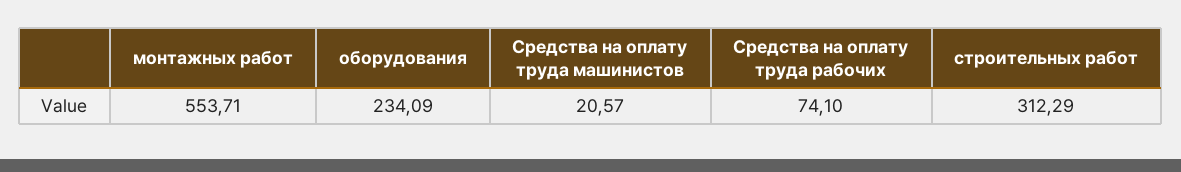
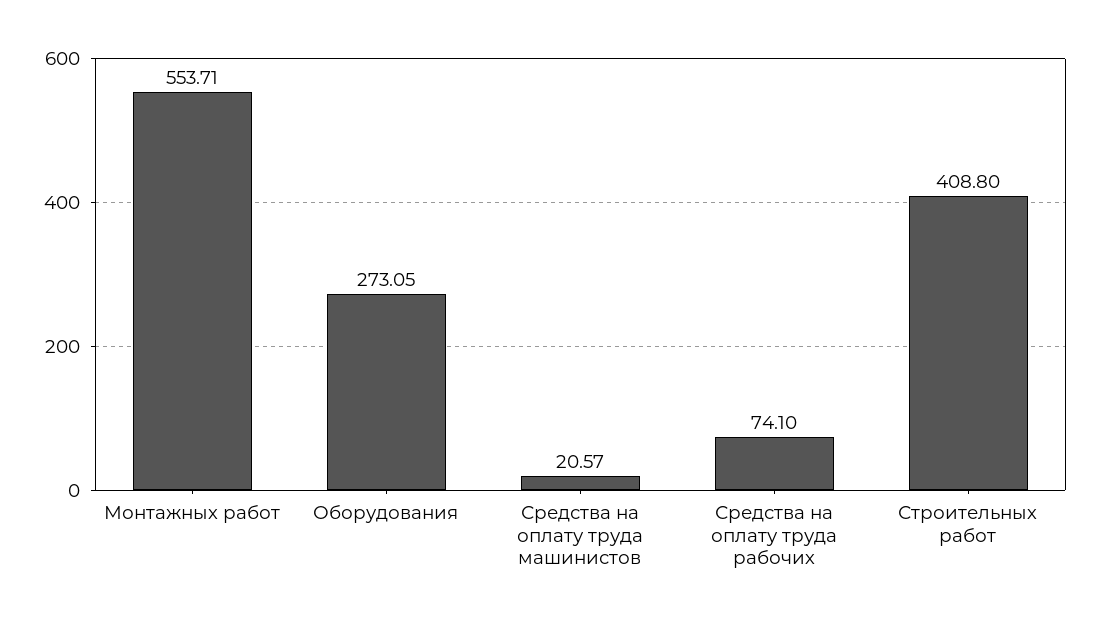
оборудования: 234.09 -> 273.05
строительных работ: 312.29 -> 408.8

